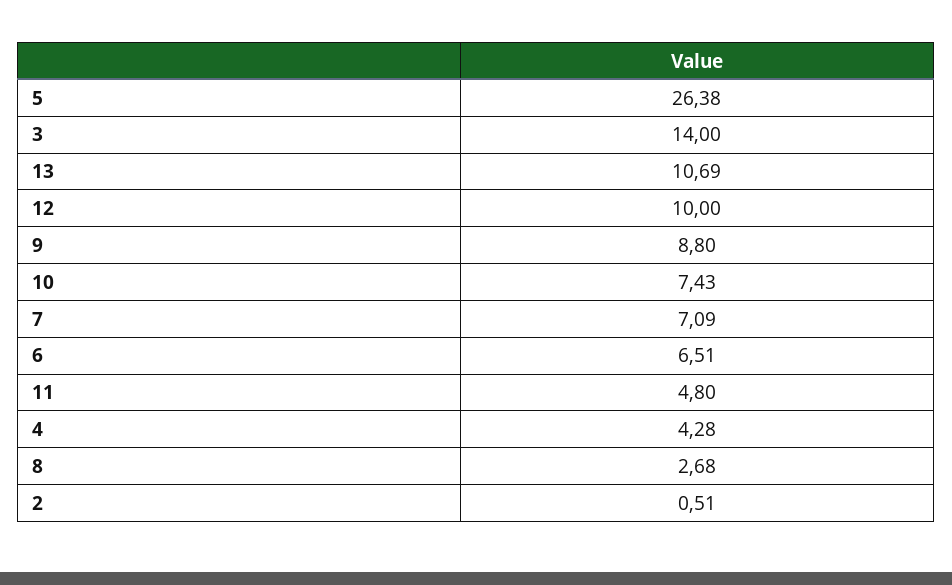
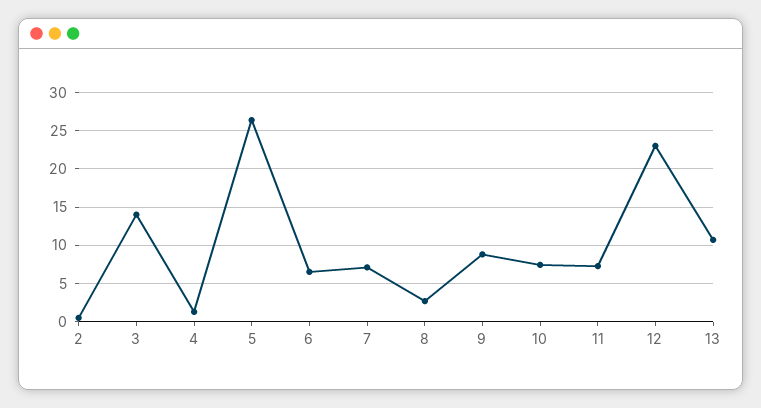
12: 10 -> 23
11: 4.8 -> 7
4: 4.28 -> 1

